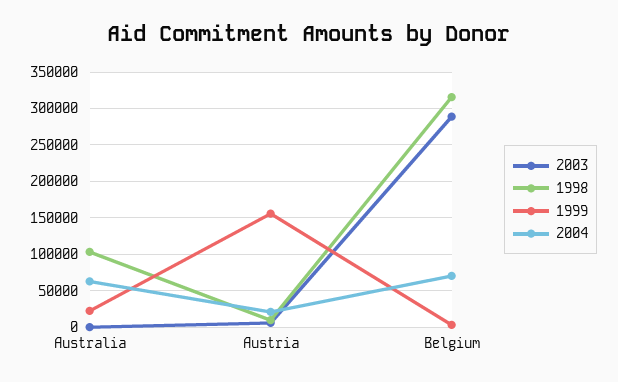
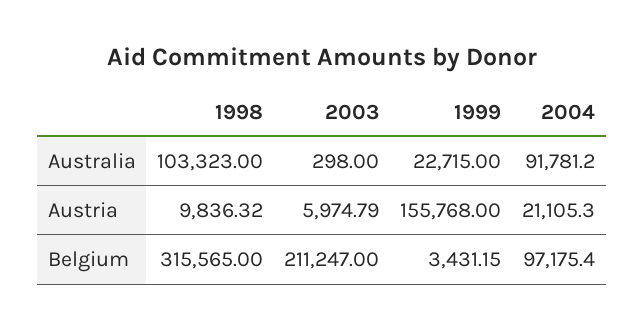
2004, Australia: 60000 -> 91781.2
2003, Belgium: 290000 -> 211247
2004, Belgium: 70000 -> 97175.4

